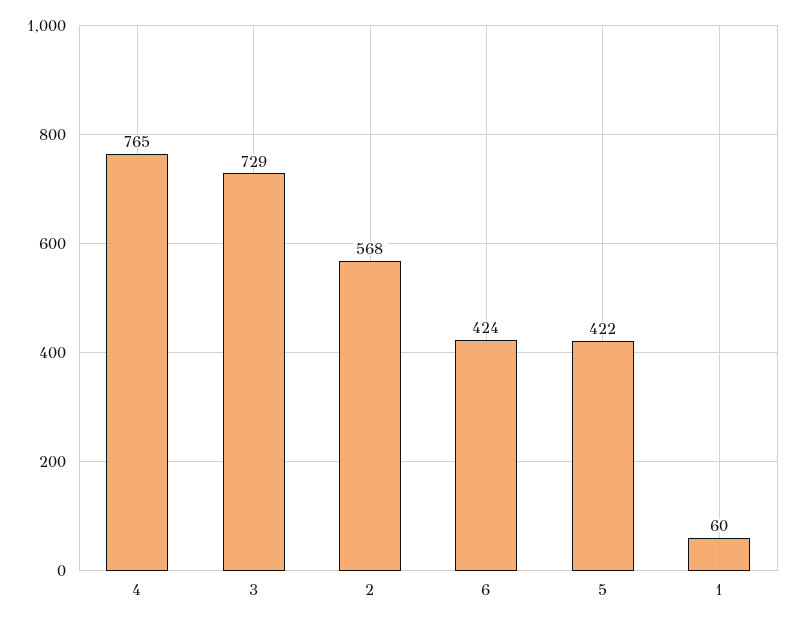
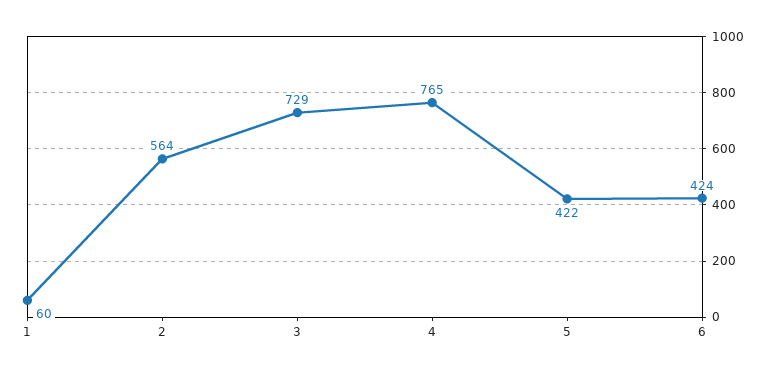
2: 568 -> 564

